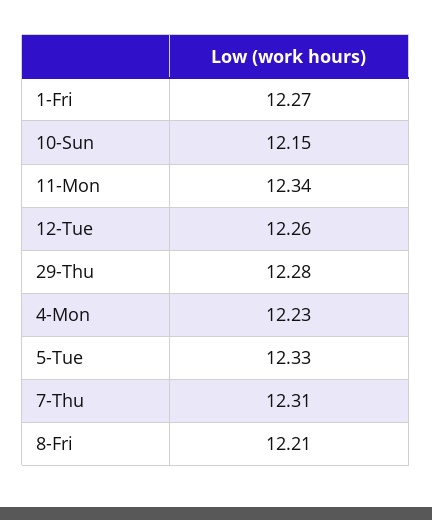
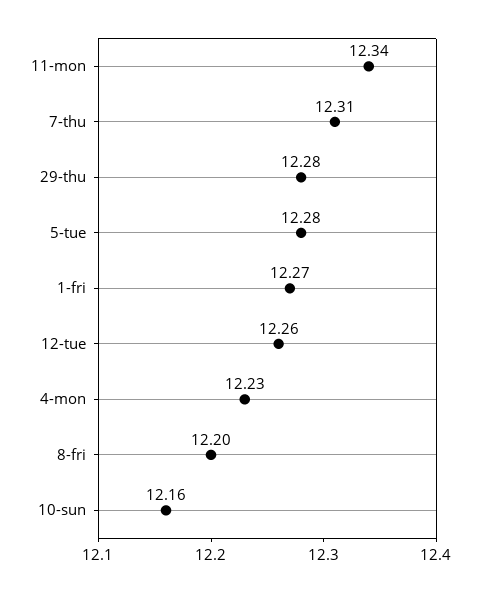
10-Sun: 12.15 -> 12.16
5-Tue: 12.33 -> 12.28
8-Fri: 12.21 -> 12.2

